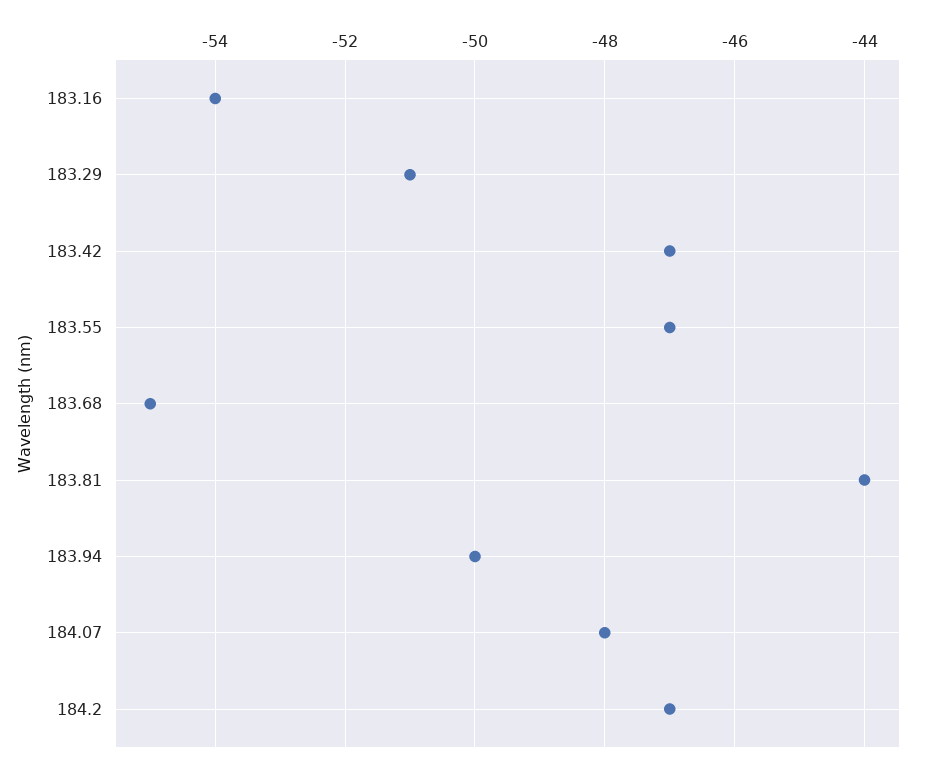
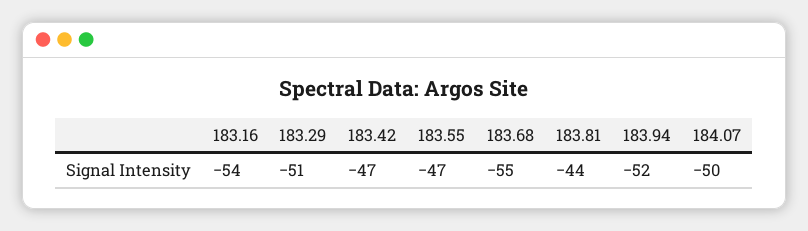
183.94: -50 -> -52
184.07: -48 -> -50
184.2: -47 -> none

